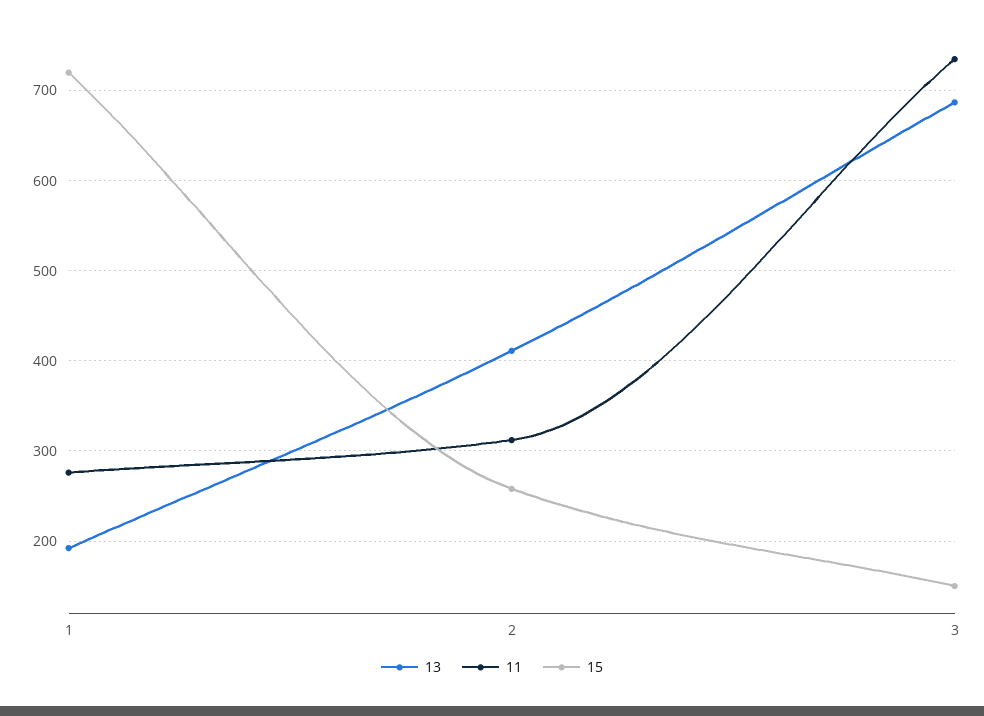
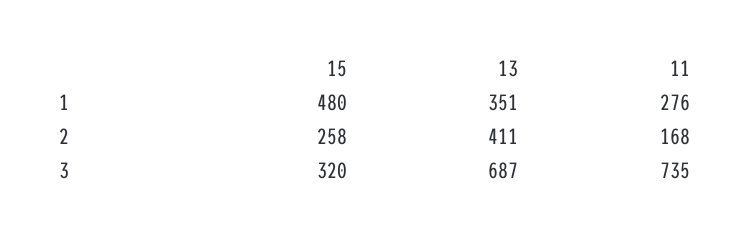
13, 1: 190 -> 351
15, 1: 720 -> 480
11, 2: 310 -> 168
15, 3: 150 -> 320

